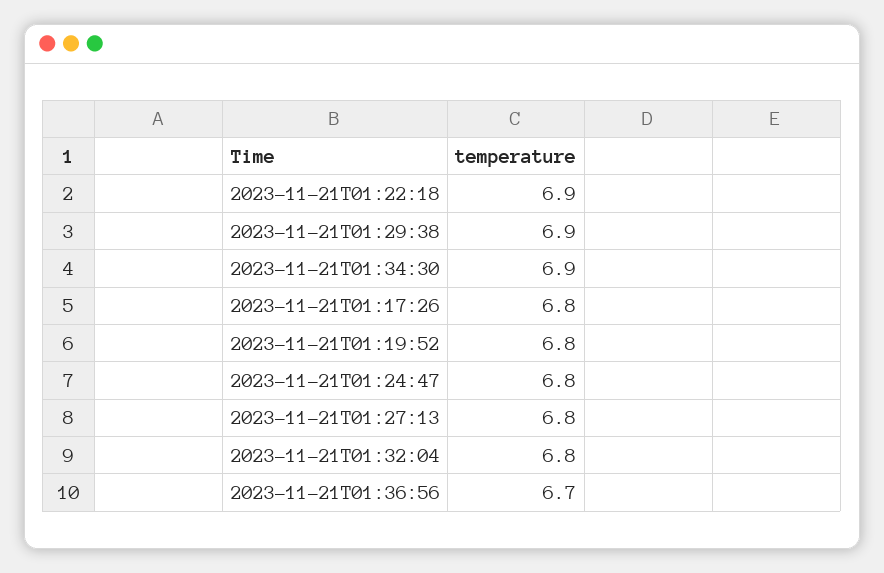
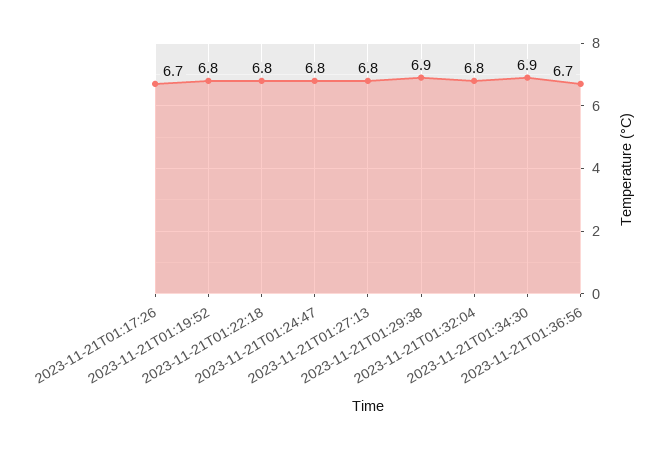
2023-11-21T01:22:18: 6.9 -> 6.8
2023-11-21T01:17:26: 6.8 -> 6.7

